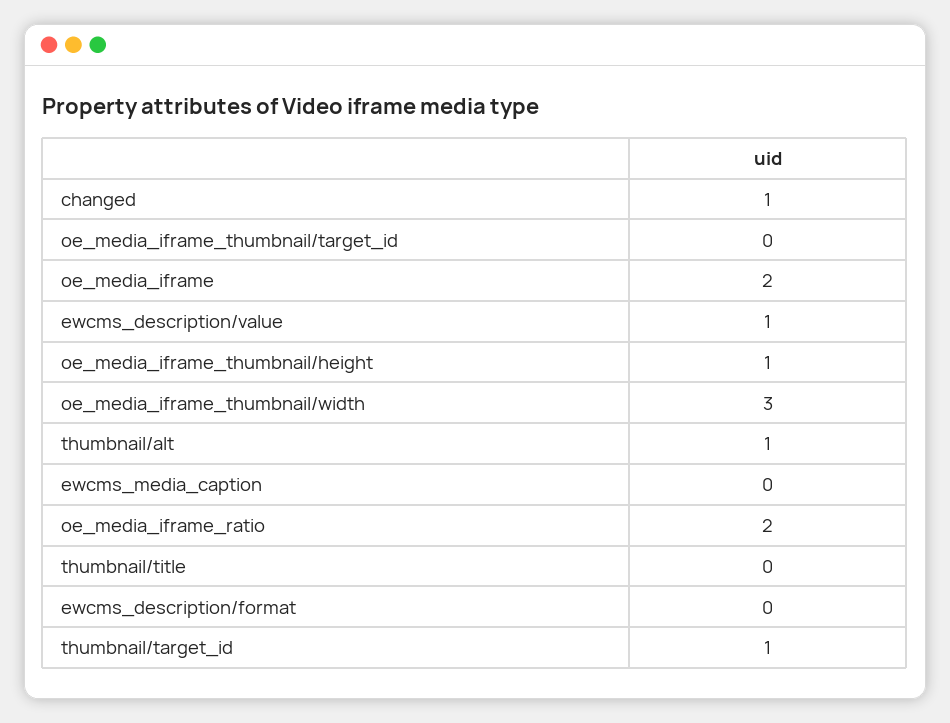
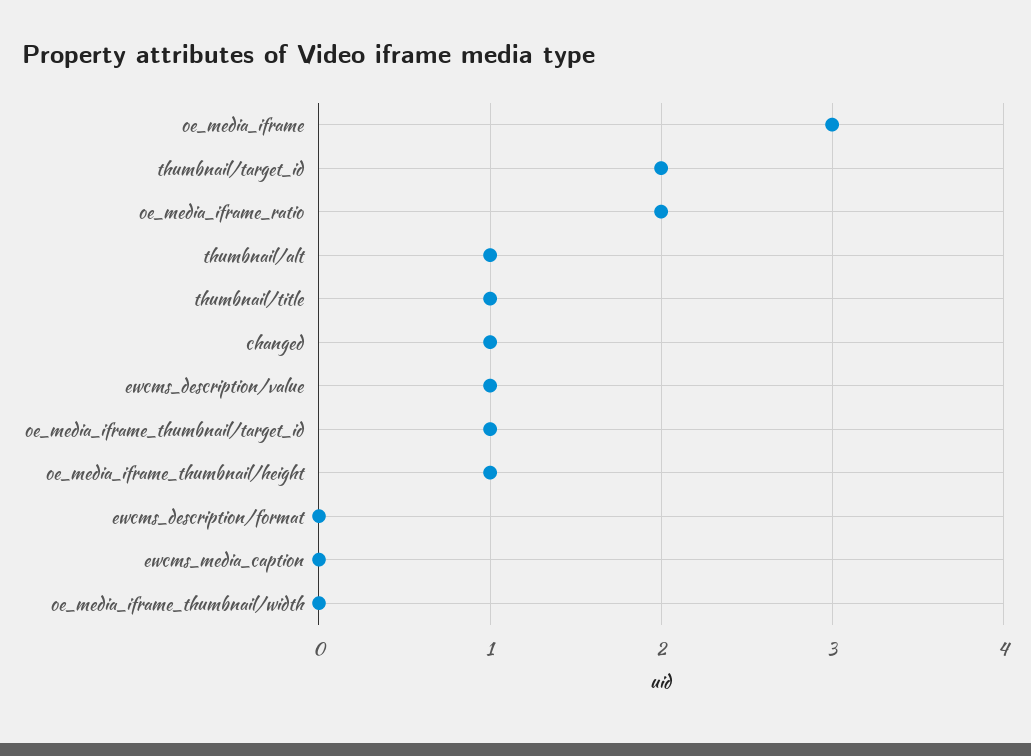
oe_media_iframe_thumbnail/target_id: 0 -> 1
oe_media_iframe: 2 -> 3
oe_media_iframe_thumbnail/width: 3 -> 0
thumbnail/title: 0 -> 1
thumbnail/target_id: 1 -> 2

